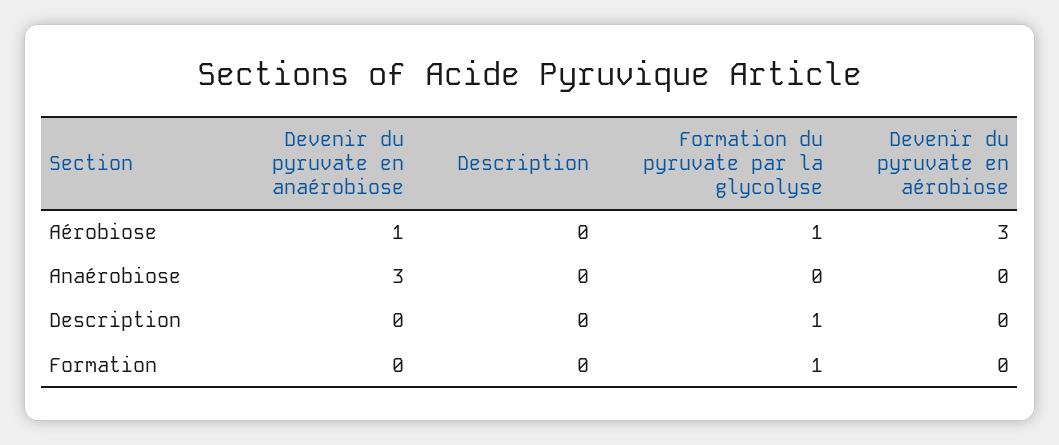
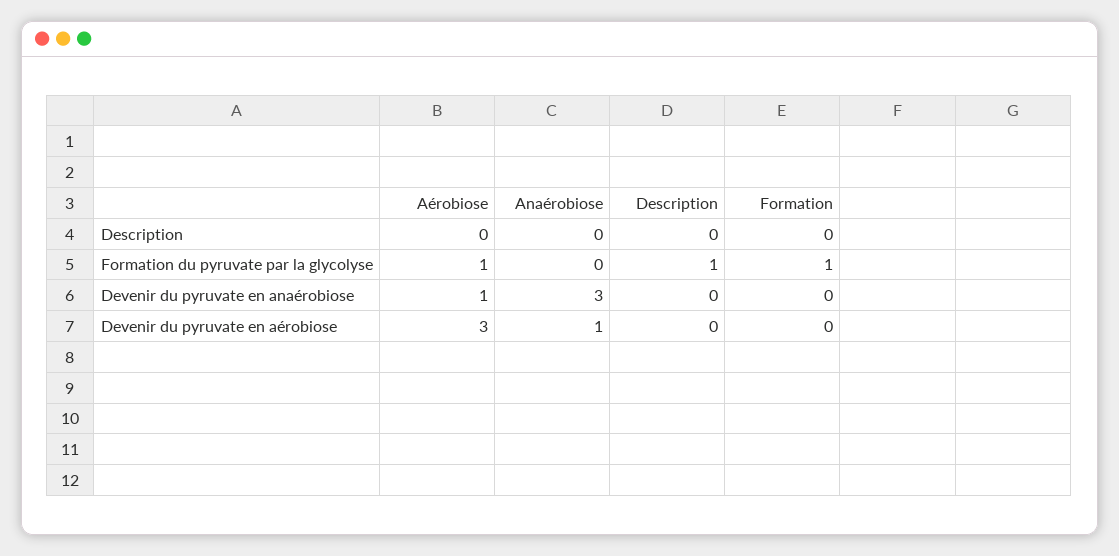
Devenir du pyruvate en aérobiose, Anaérobiose: 0 -> 1

